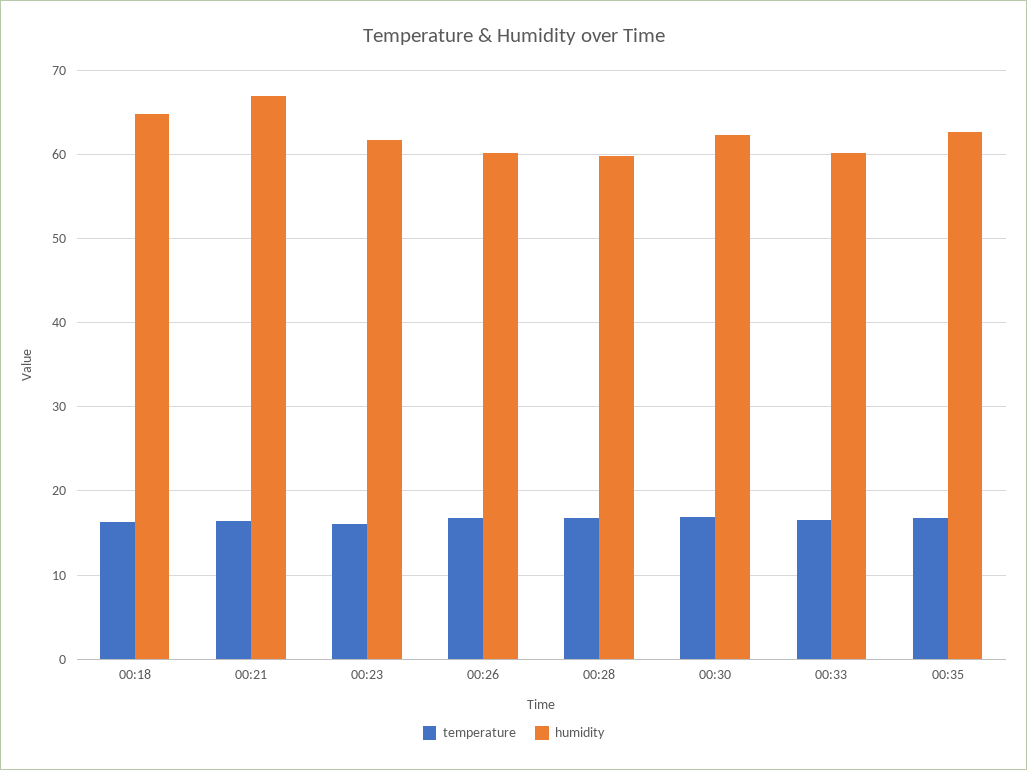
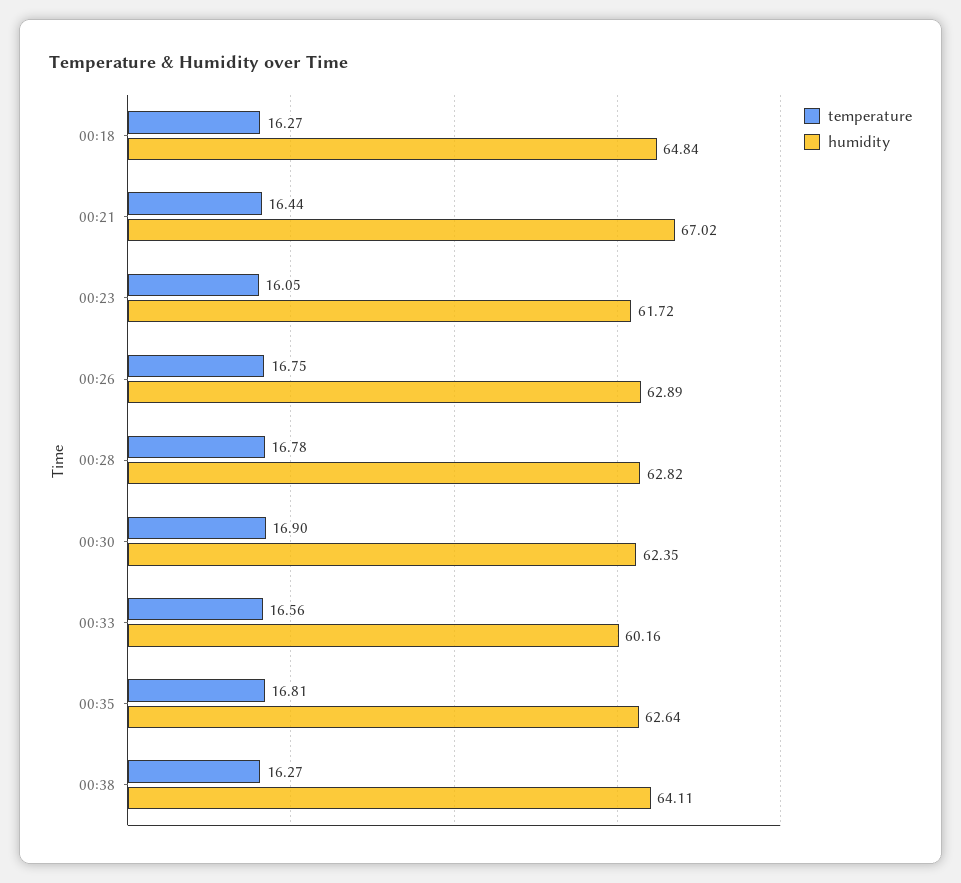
humidity, 00:26: 60 -> 62.89
humidity, 00:28: 60 -> 62.82
temperature, 00:38: none -> 16.27
humidity, 00:38: none -> 64.11

